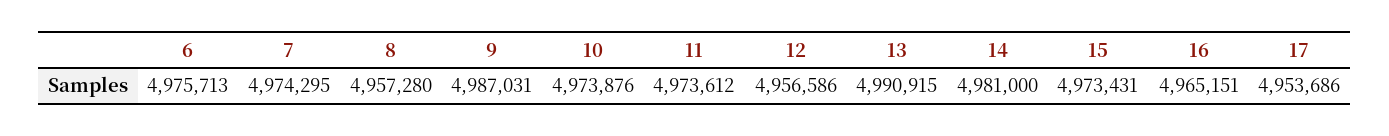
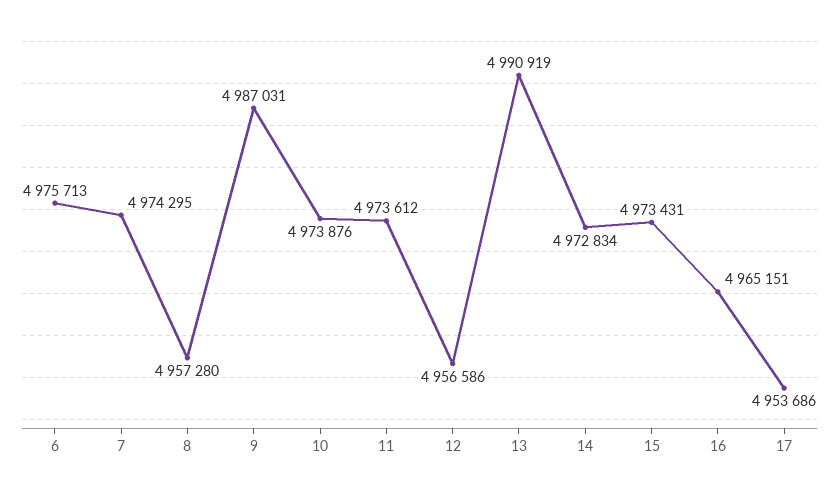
13: 4990915 -> 4990919
14: 4981000 -> 4972834

